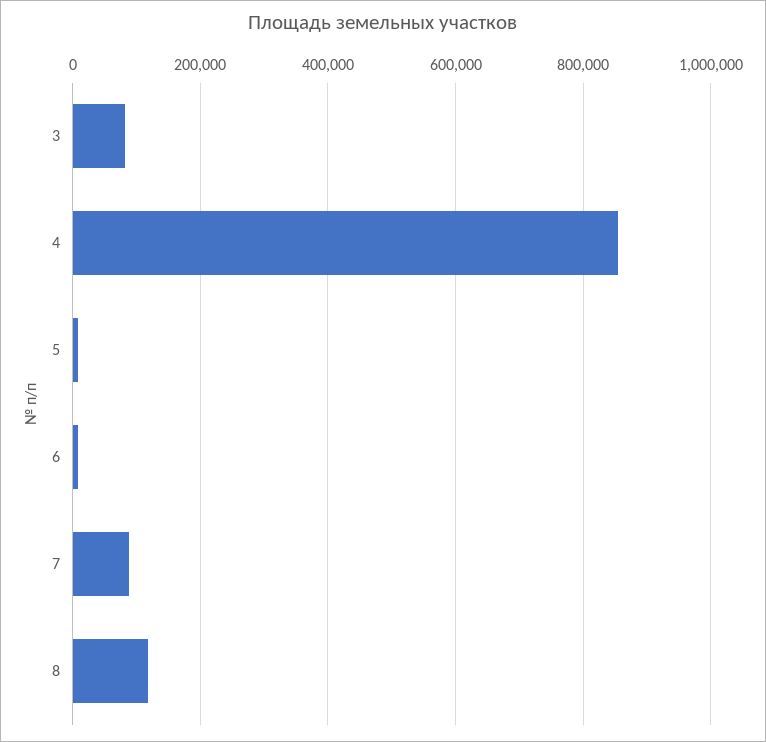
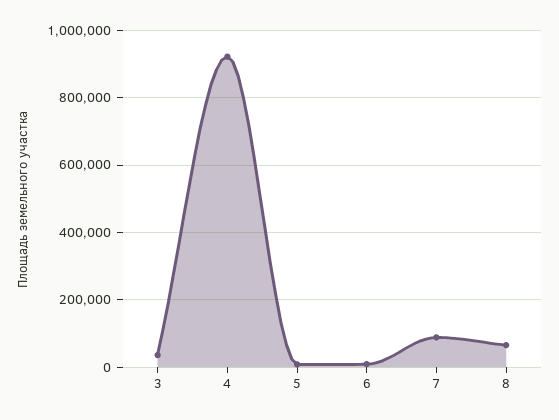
3: 80000 -> 40000
4: 860000 -> 920000
8: 120000 -> 60000

